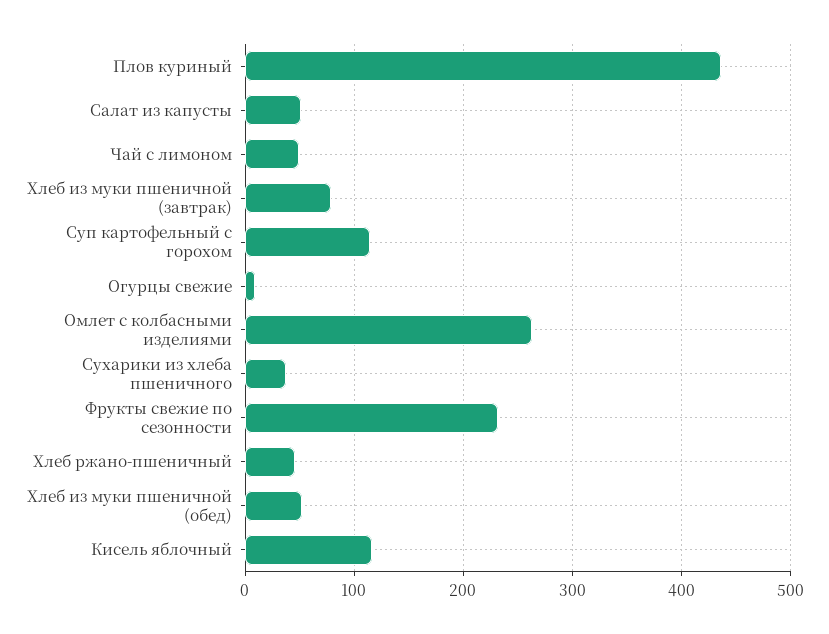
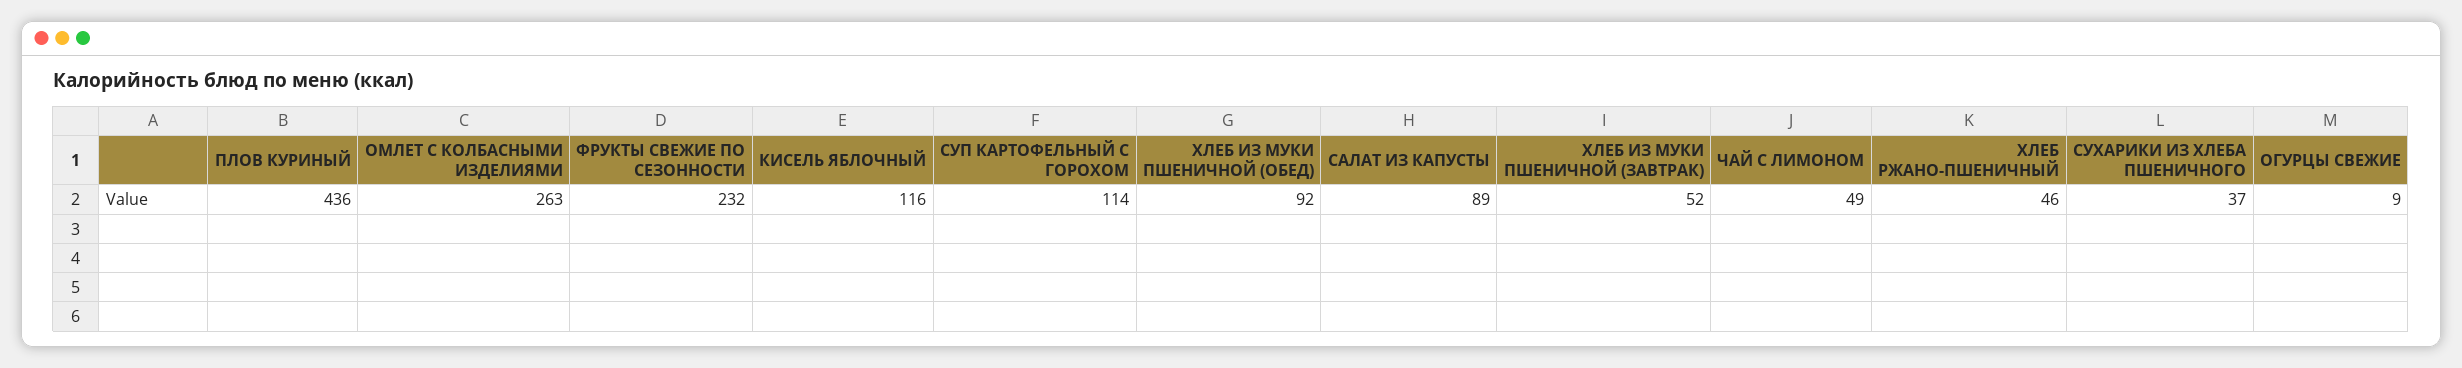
Салат из капусты: 50 -> 89
Хлеб из муки пшеничной (завтрак): 80 -> 52
Хлеб из муки пшеничной (обед): 50 -> 92

